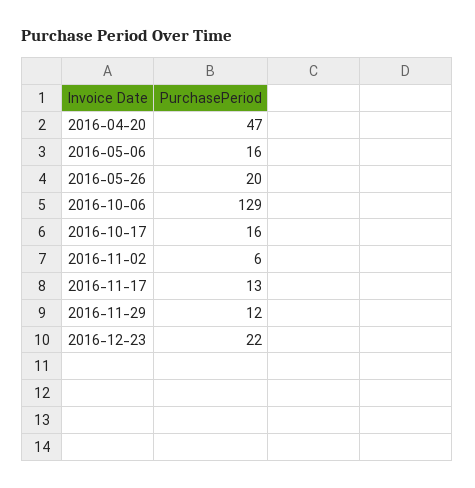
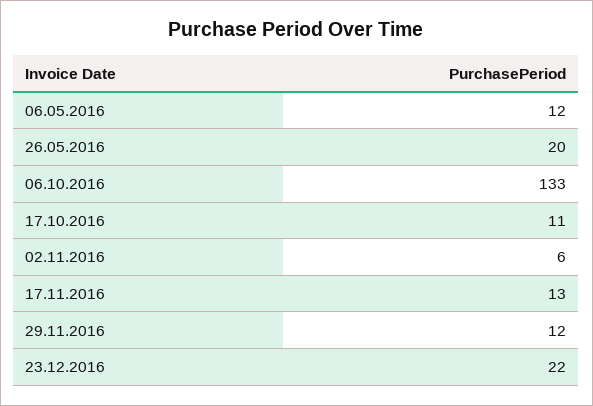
2016-04-20: 47 -> none
2016-05-06: 16 -> 12
2016-10-06: 129 -> 133
2016-10-17: 16 -> 11

